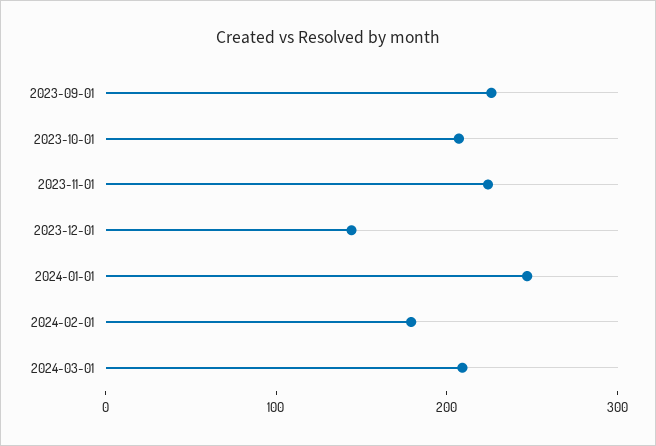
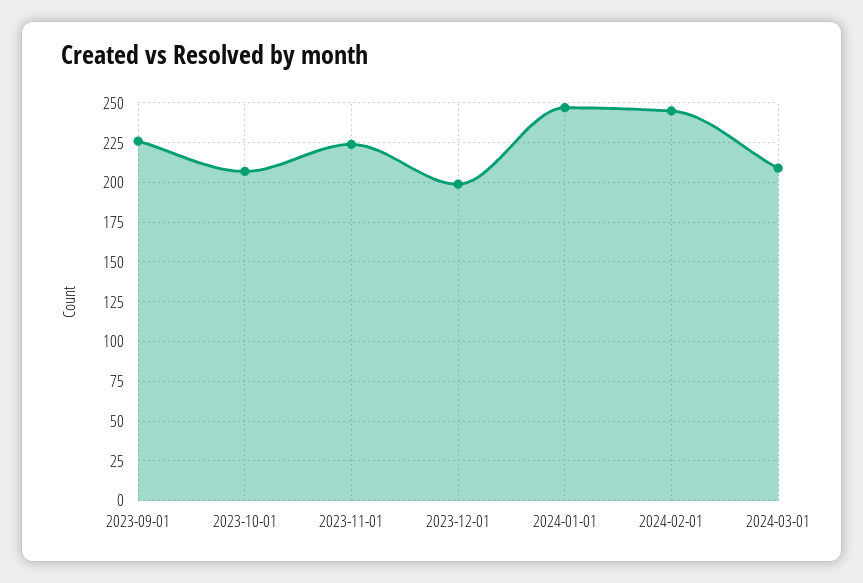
2023-12-01: 140 -> 200
2024-02-01: 180 -> 245

